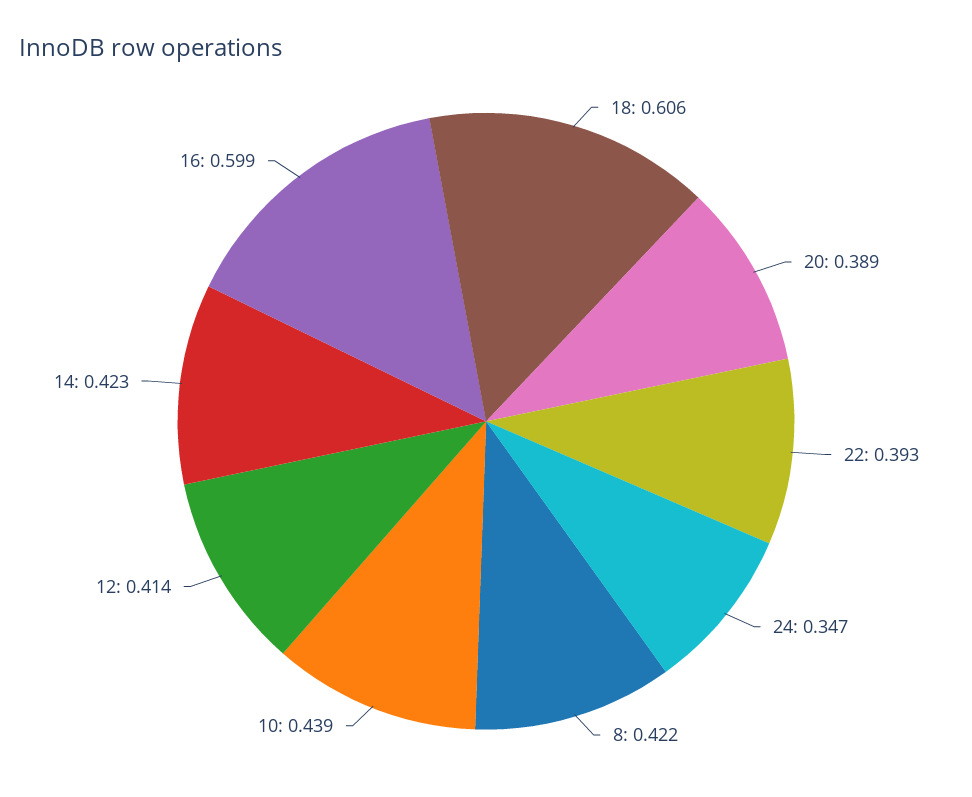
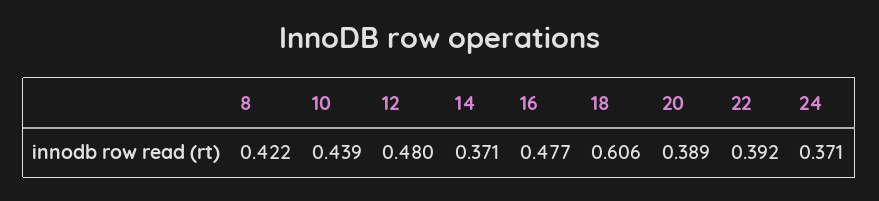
22: 0.393 -> 0.392
24: 0.347 -> 0.371
12: 0.414 -> 0.48
14: 0.423 -> 0.371
16: 0.599 -> 0.477

